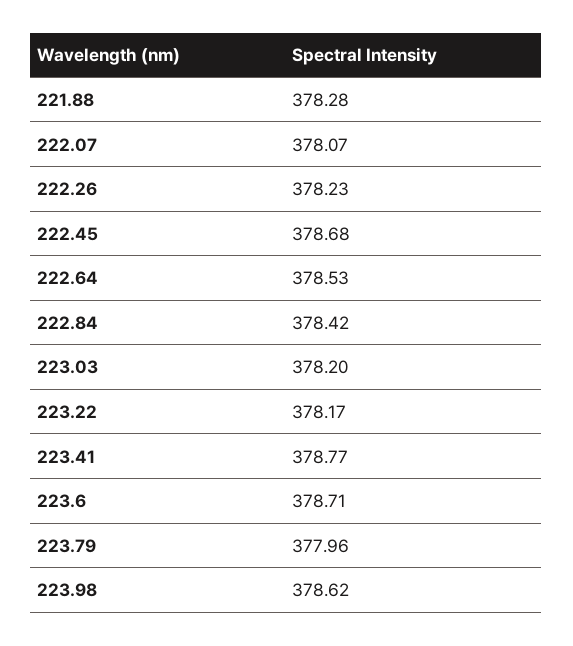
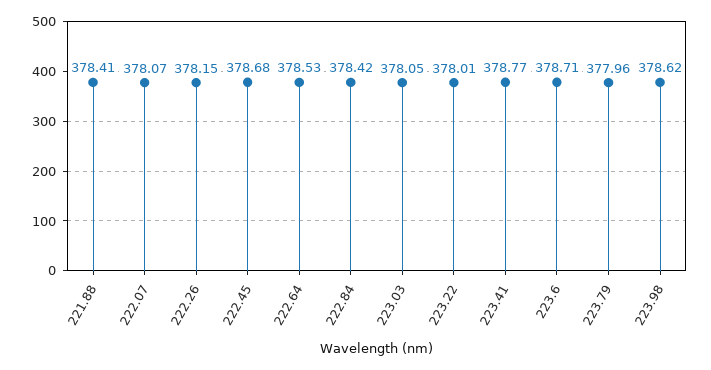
221.88: 378.28 -> 378.41
222.26: 378.23 -> 378.15
223.03: 378.2 -> 378.05
223.22: 378.17 -> 378.01

